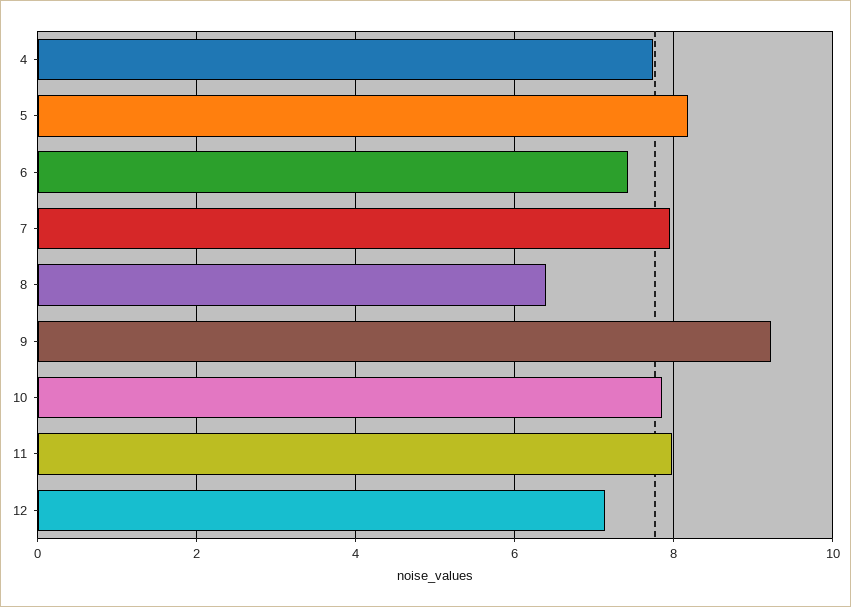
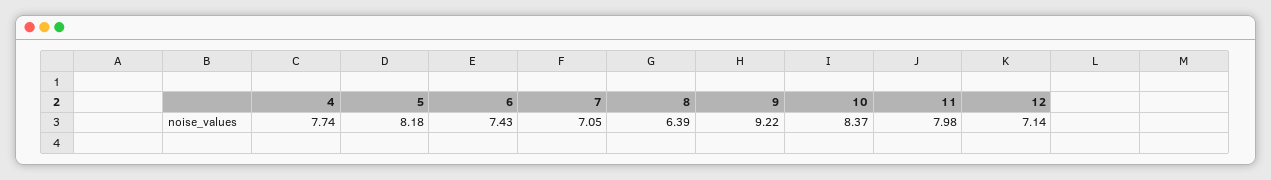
7: 8 -> 7.05
10: 7.8 -> 8.37

